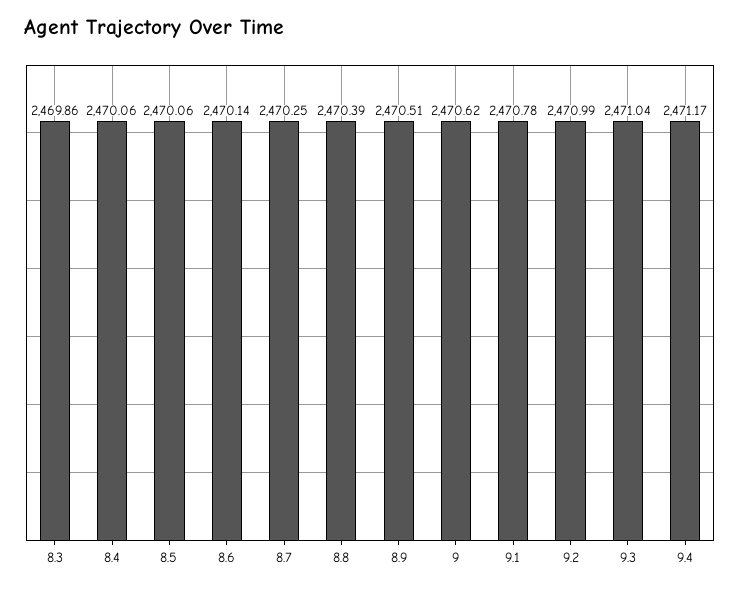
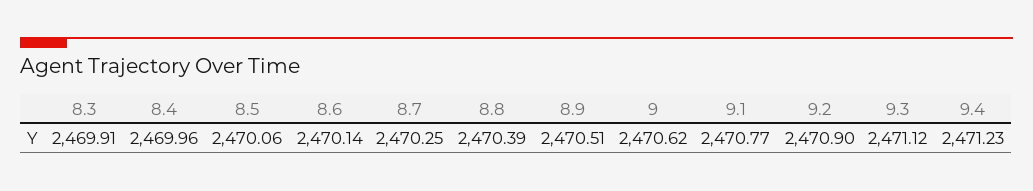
8.3: 2469.86 -> 2469.91
8.4: 2470.06 -> 2469.96
9.1: 2470.78 -> 2470.77
9.2: 2470.99 -> 2470.9
9.3: 2471.04 -> 2471.12
9.4: 2471.17 -> 2471.23

